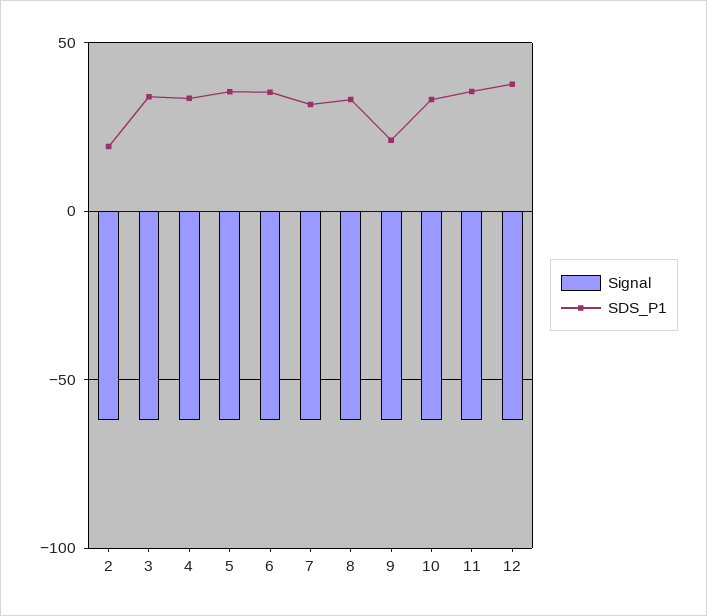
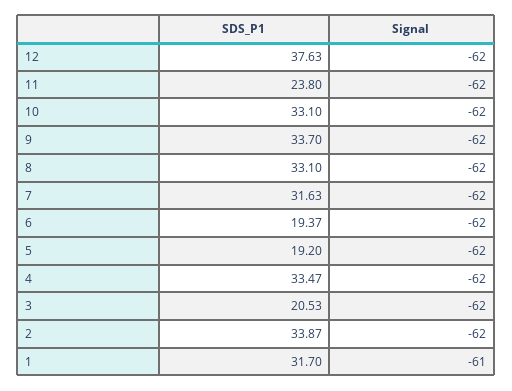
SDS_P1, 2: 20 -> 33.87
SDS_P1, 3: 35 -> 20.53
SDS_P1, 5: 35 -> 19.2
SDS_P1, 6: 35 -> 19.37
SDS_P1, 9: 20 -> 33.7
SDS_P1, 11: 35 -> 23.8
SDS_P1, 1: none -> 31.7
Signal, 1: none -> -61

